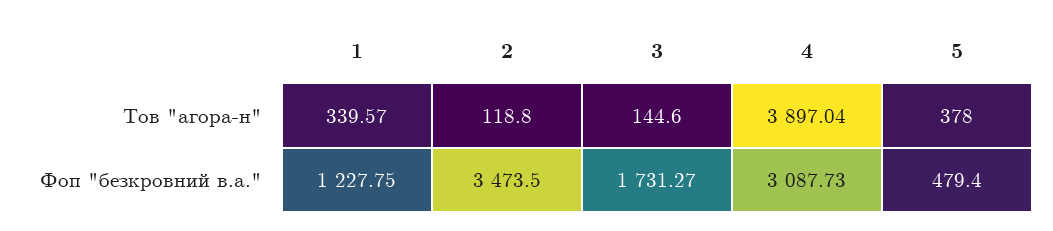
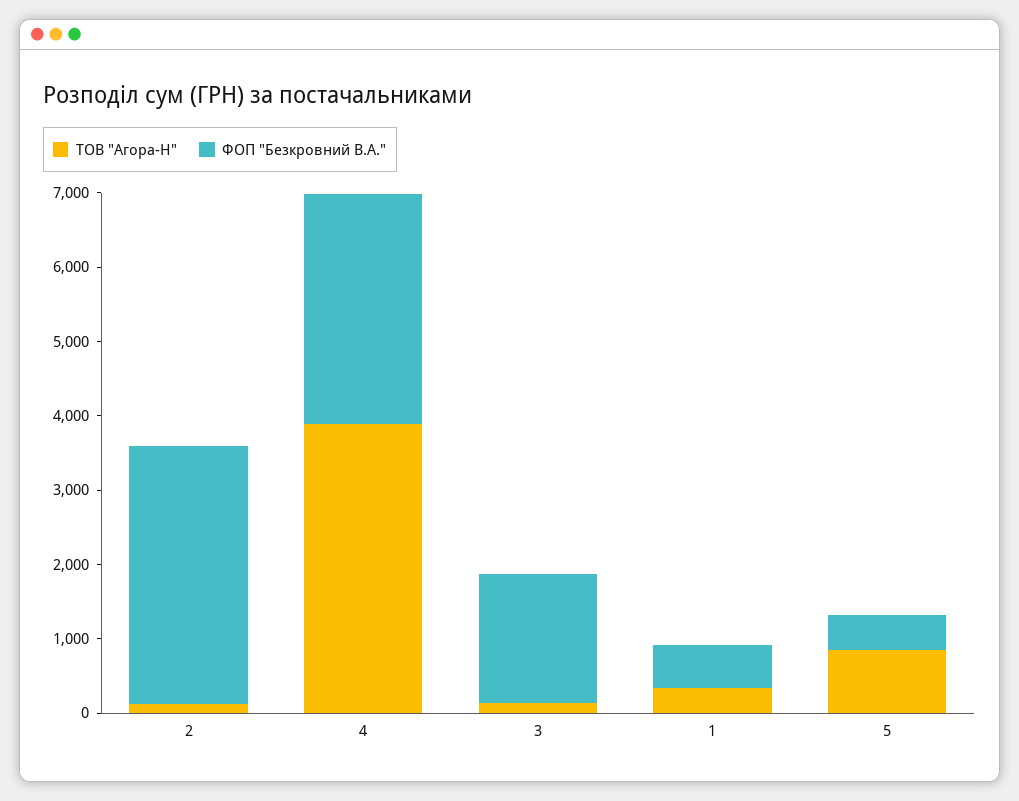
Тов "агора-н", 5: 378 -> 800
Фоп "безкровний в.а.", 1: 1227.75 -> 600

